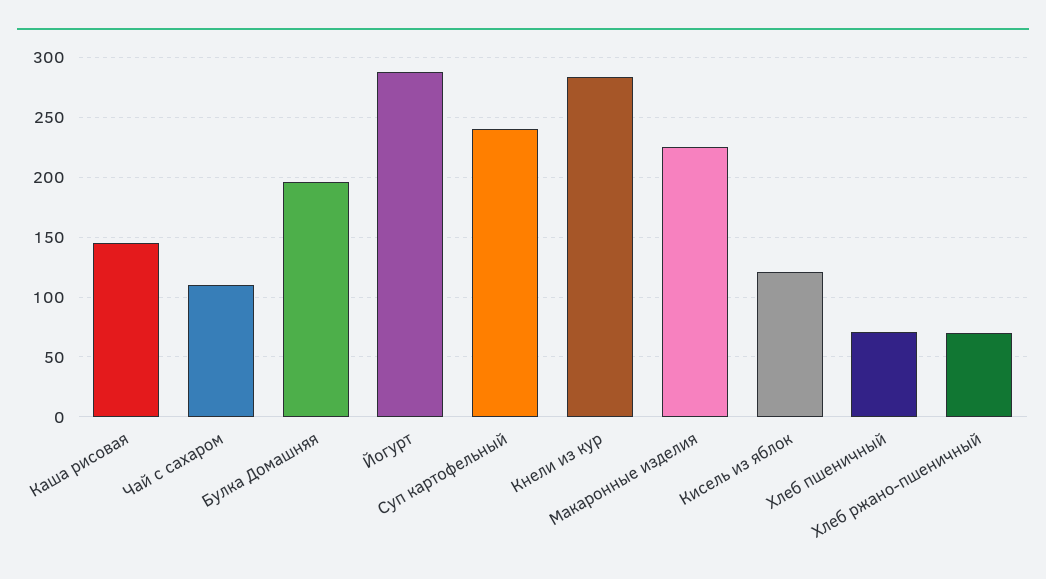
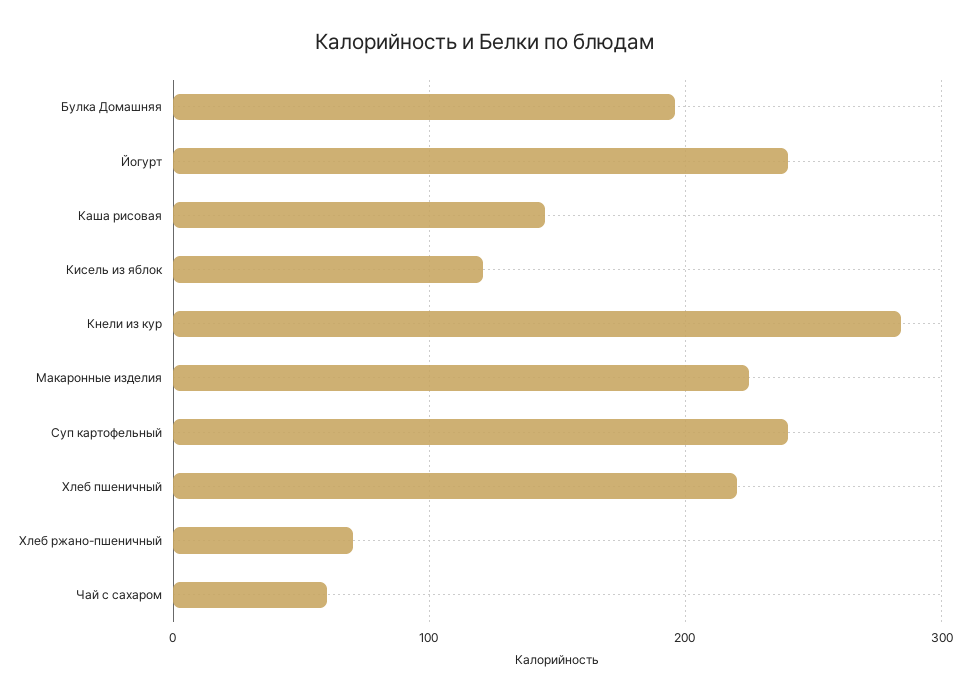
Чай с сахаром: 110 -> 60
Йогурт: 290 -> 240
Хлеб пшеничный: 70 -> 220

